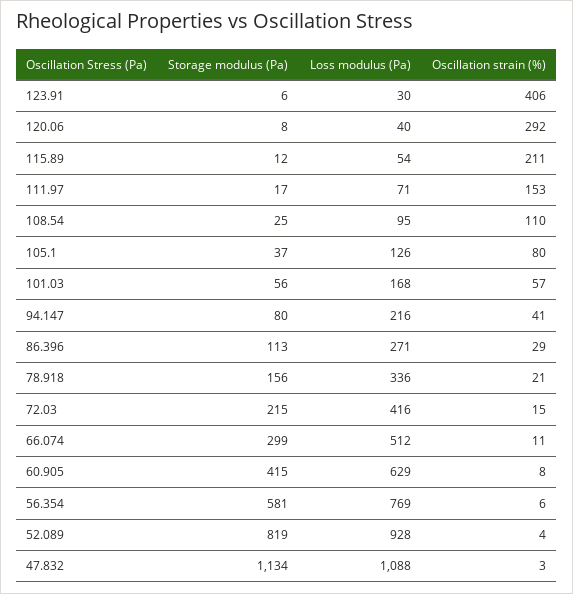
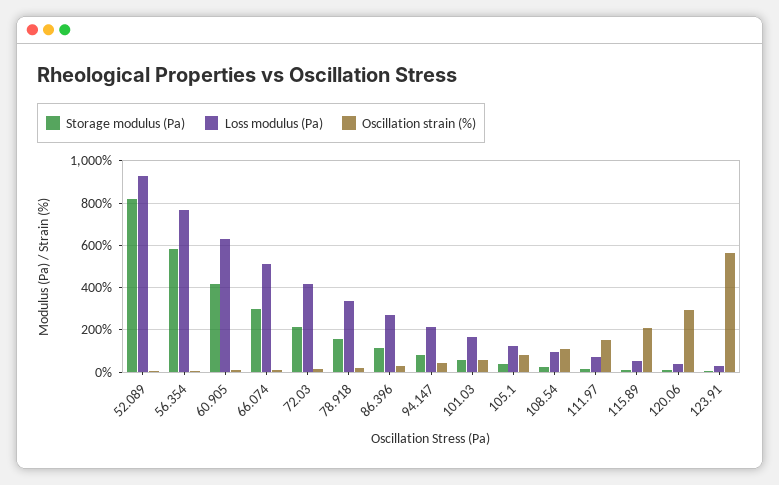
Oscillation strain (%), 123.91: 406 -> 550
Storage modulus (Pa), 47.832: 1134 -> none
Loss modulus (Pa), 47.832: 1088 -> none
Oscillation strain (%), 47.832: 3 -> none

